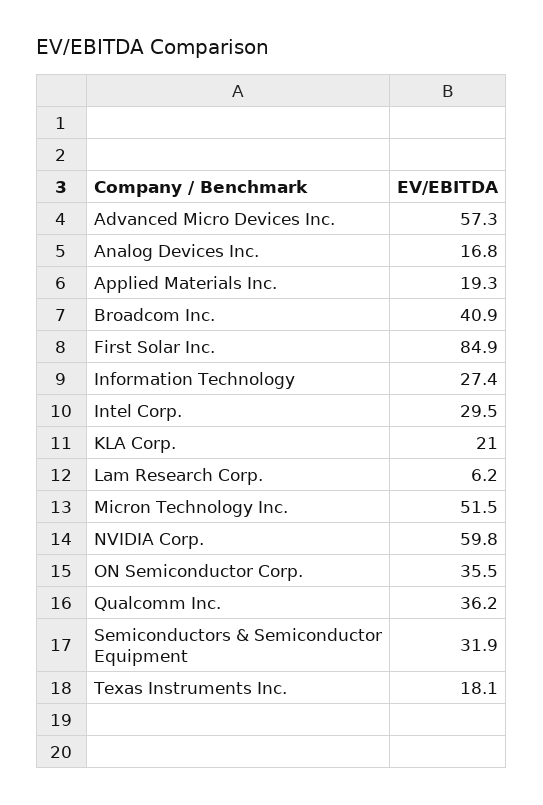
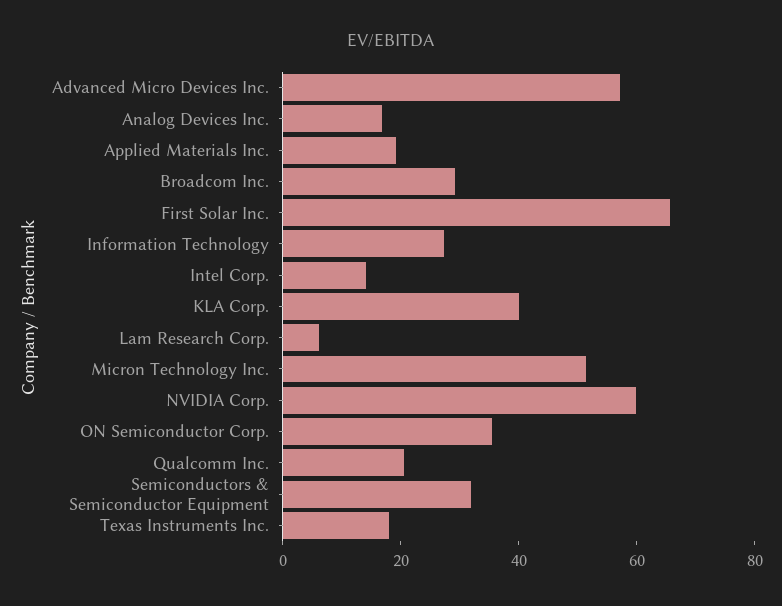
Broadcom Inc.: 40.9 -> 30
First Solar Inc.: 84.9 -> 65
Intel Corp.: 29.5 -> 15
KLA Corp.: 21 -> 40
Qualcomm Inc.: 36.2 -> 20

